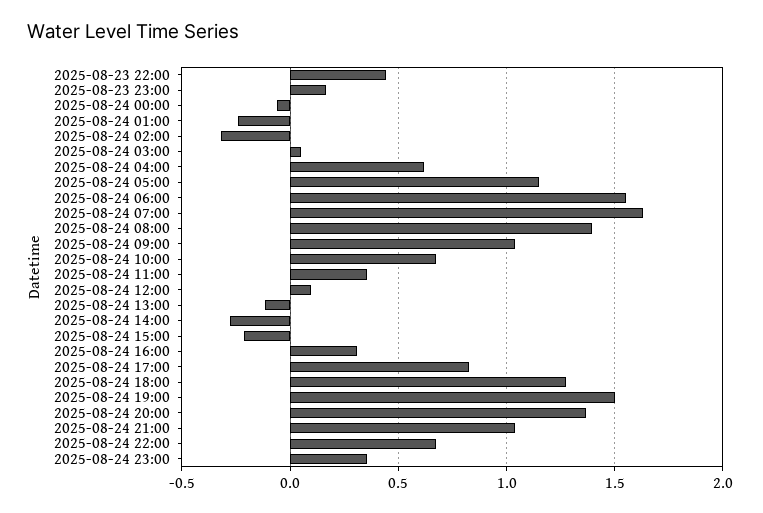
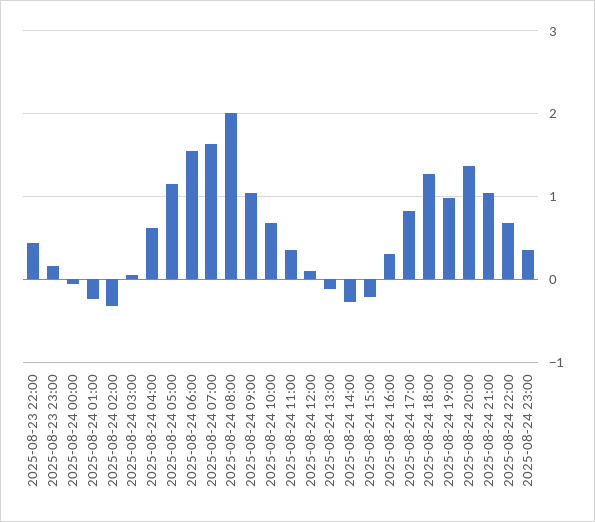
2025-08-24 08:00: 1.4 -> 2
2025-08-24 19:00: 1.5 -> 1

